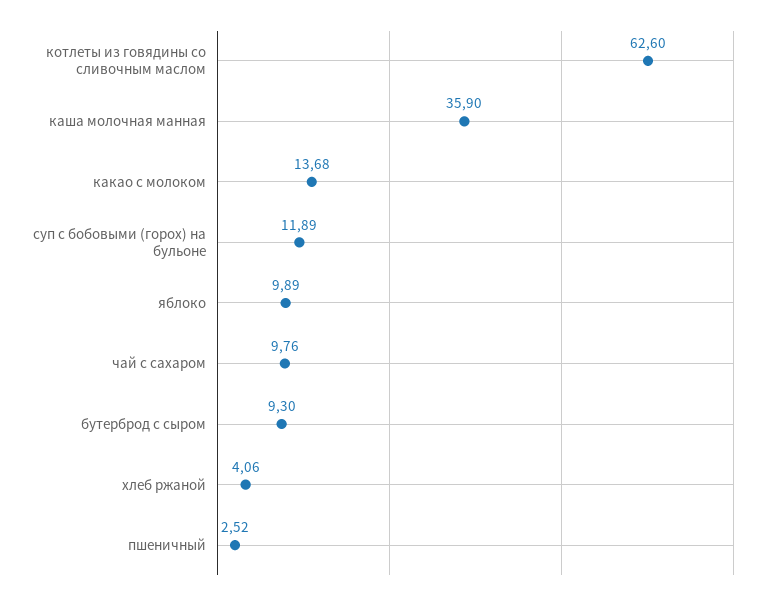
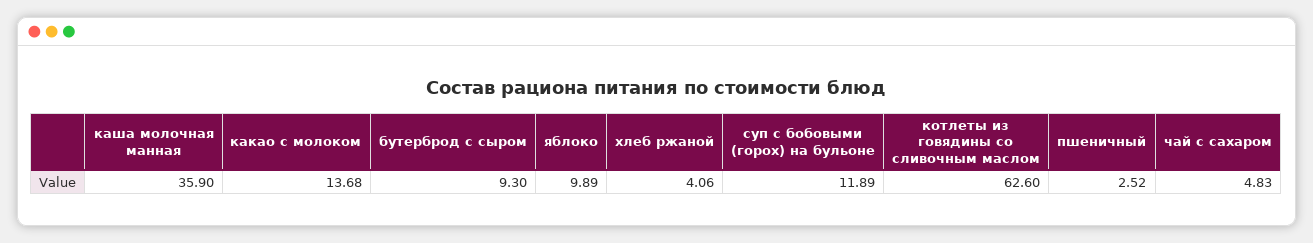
чай с сахаром: 9.76 -> 4.83

